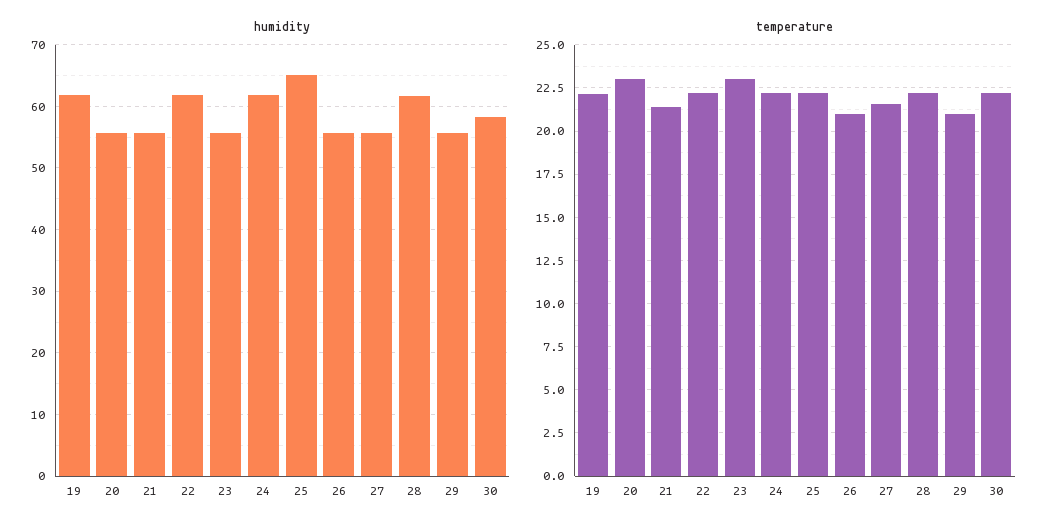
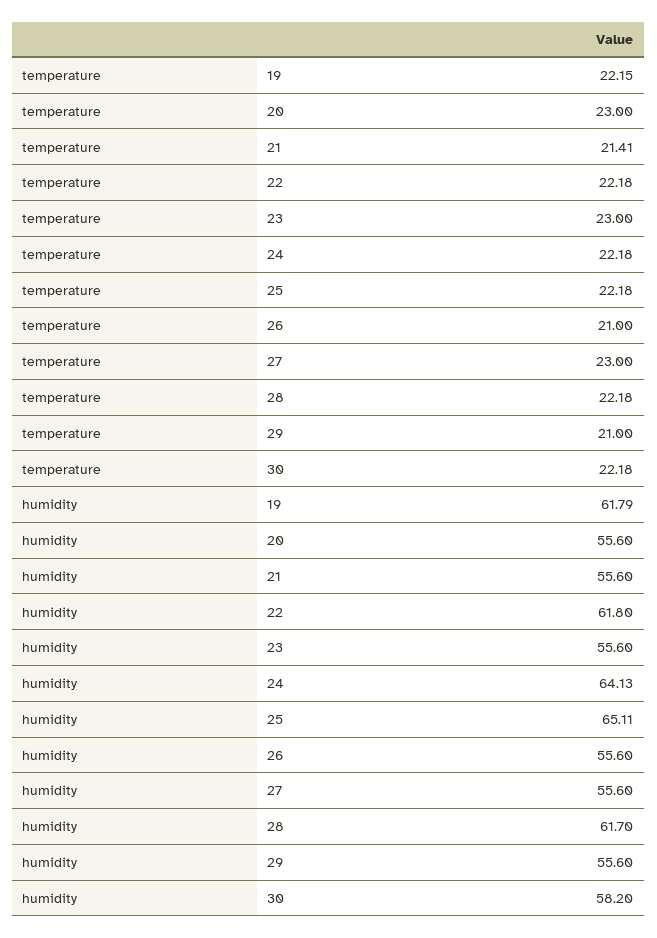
humidity, 24: 62 -> 64.13
temperature, 27: 21.5 -> 23

